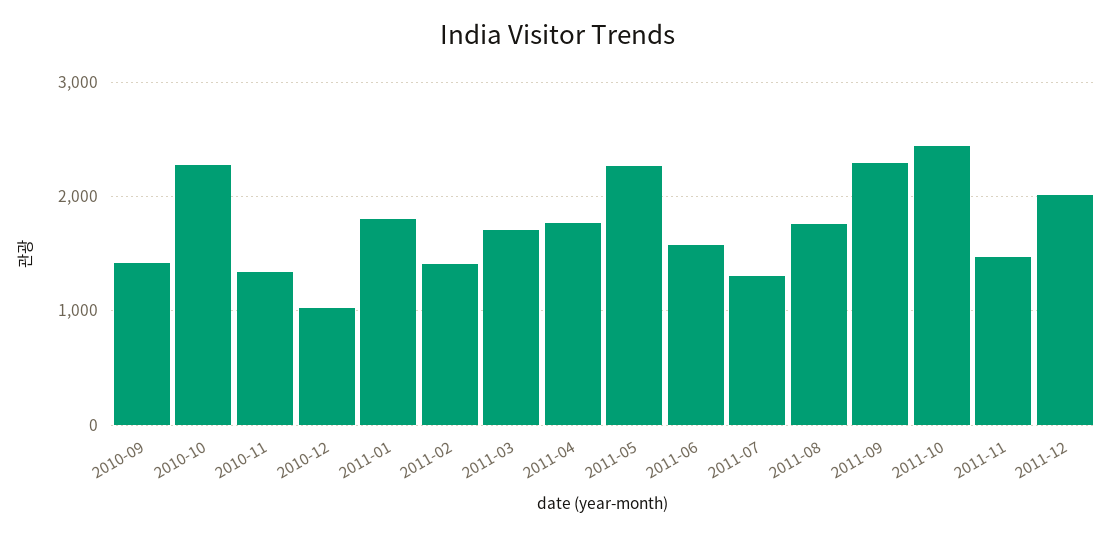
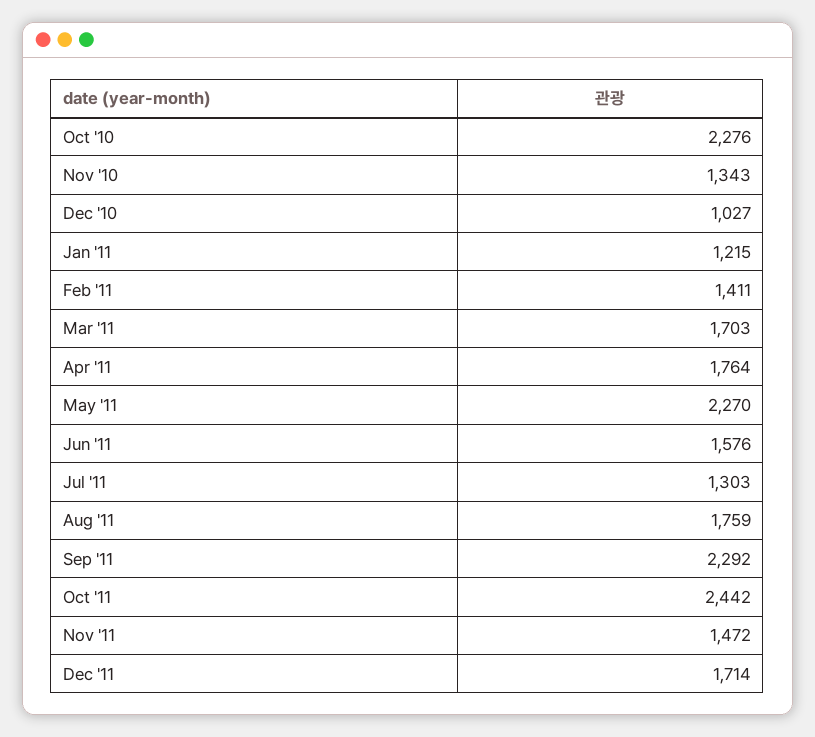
2010-09: 1400 -> none
2011-01: 1800 -> 1215
2011-12: 2000 -> 1714

